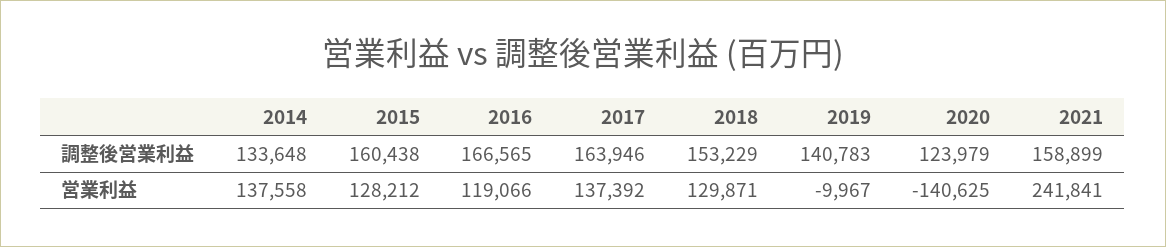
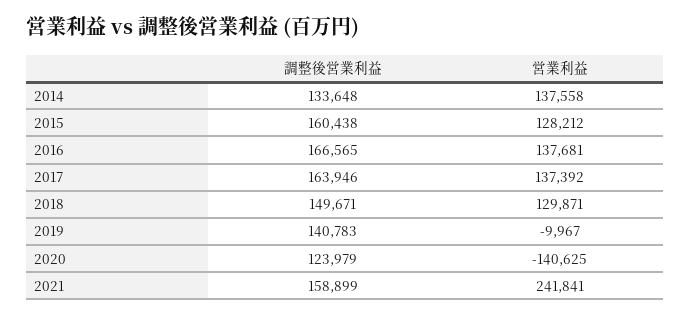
2018, 調整後営業利益: 153229 -> 149671
2016, 営業利益: 119066 -> 137681

